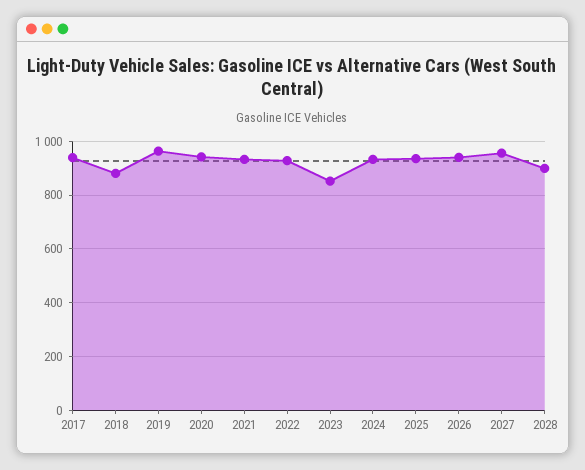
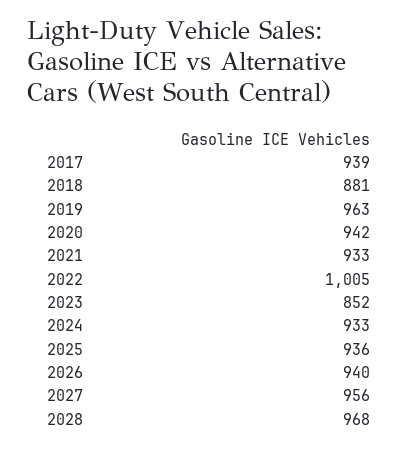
2022: 925 -> 1005
2028: 900 -> 968

